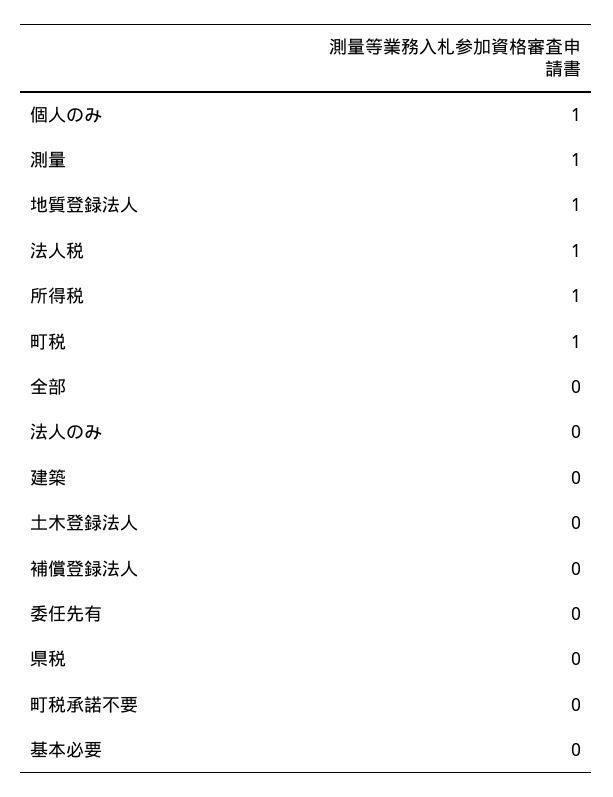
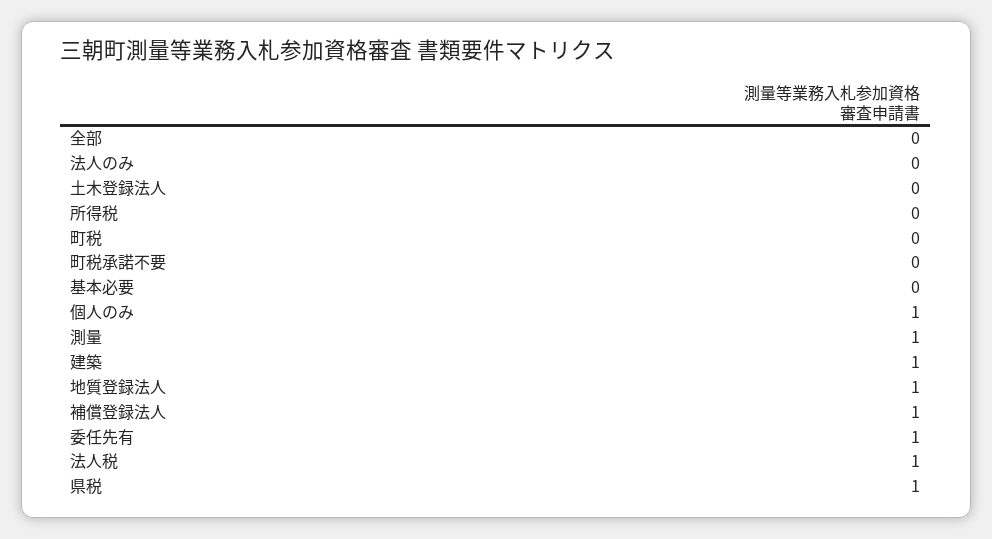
所得税: 1 -> 0
町税: 1 -> 0
建築: 0 -> 1
補償登録法人: 0 -> 1
委任先有: 0 -> 1
県税: 0 -> 1

